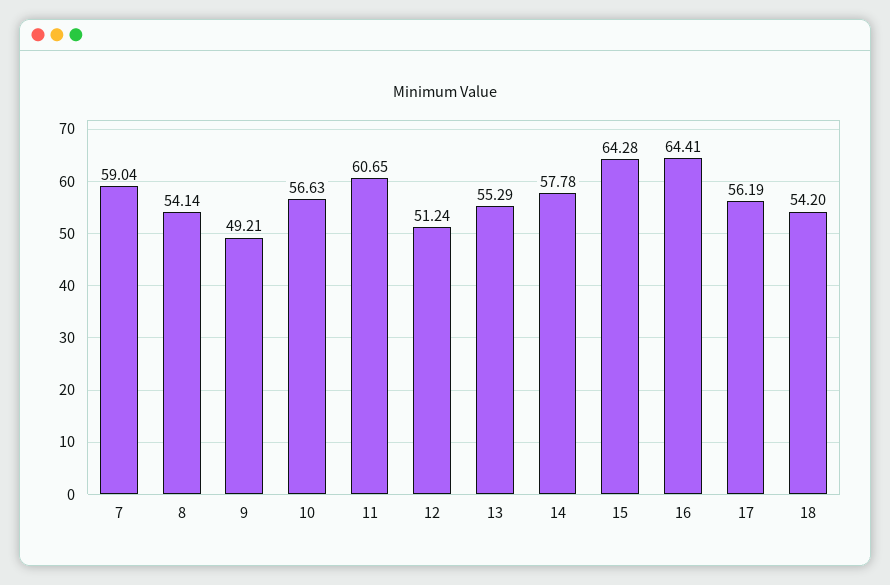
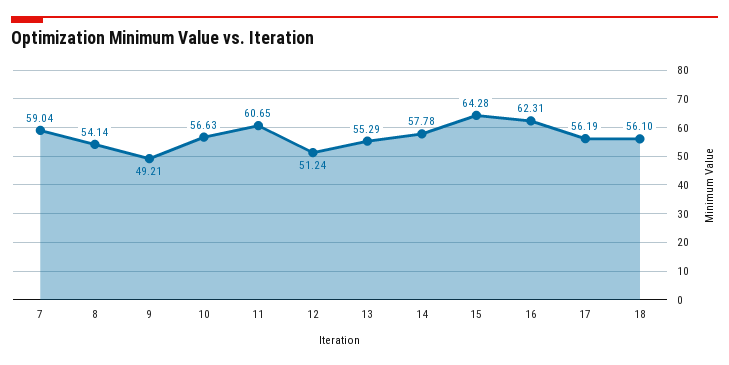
16: 64.41 -> 62.31
18: 54.2 -> 56.1

